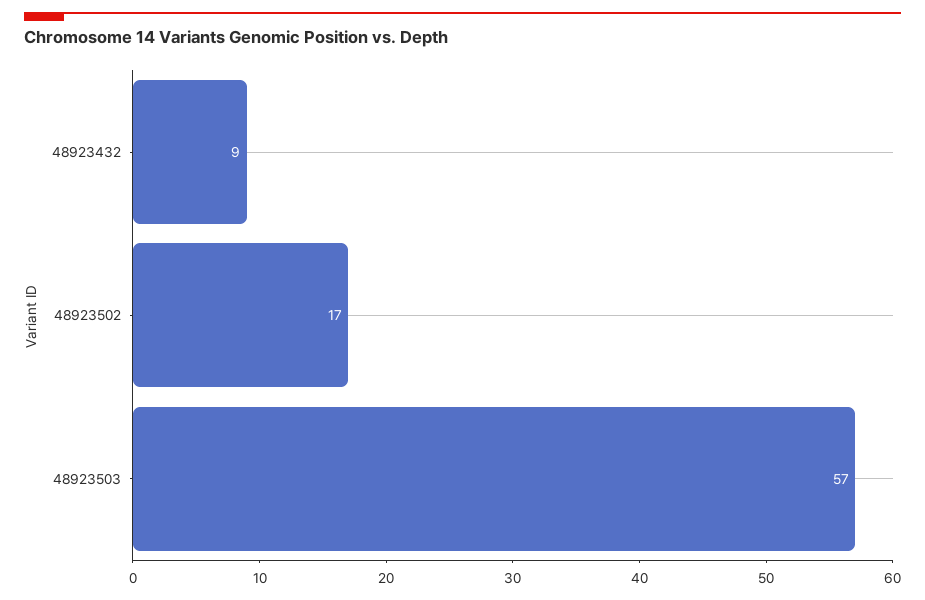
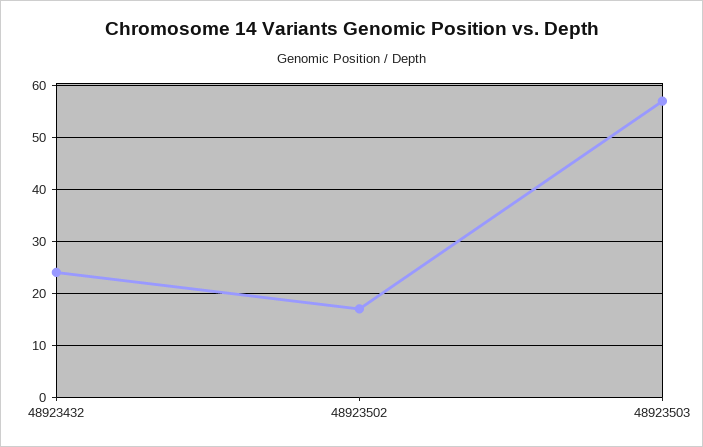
48923432: 9 -> 25

